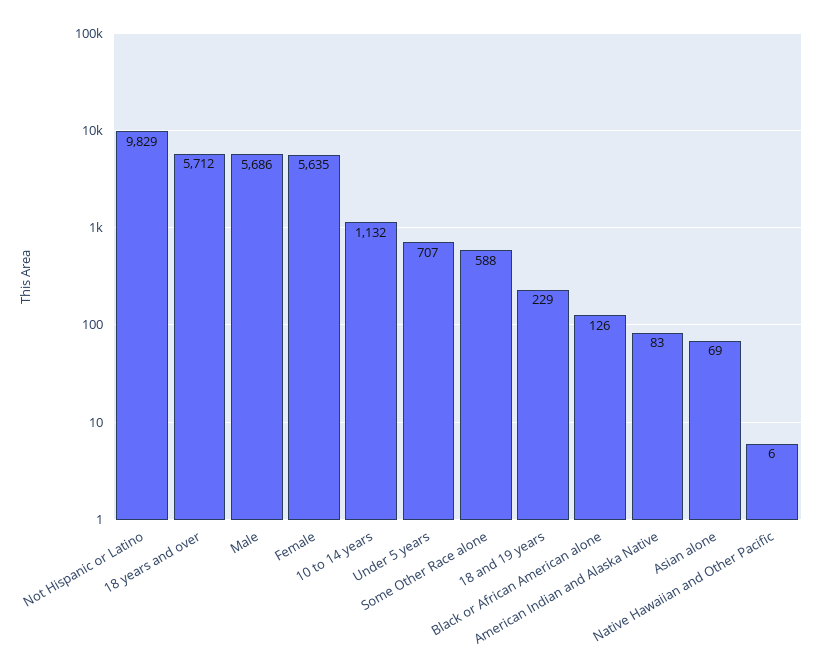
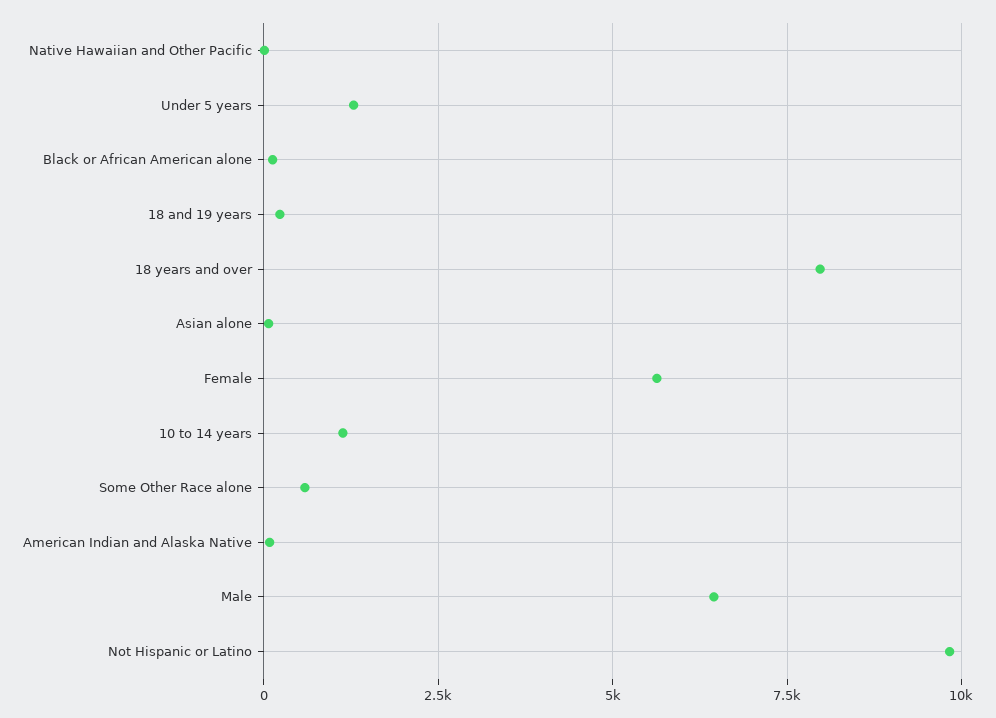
18 years and over: 5712 -> 8000
Male: 5686 -> 6500
Under 5 years: 707 -> 1250

